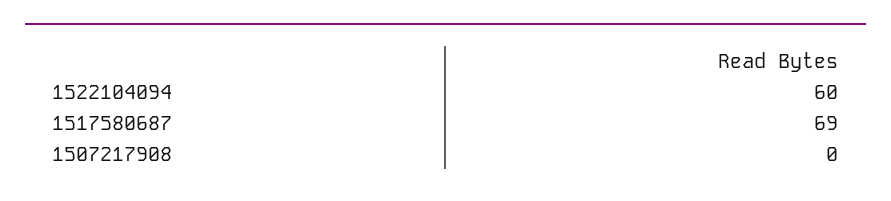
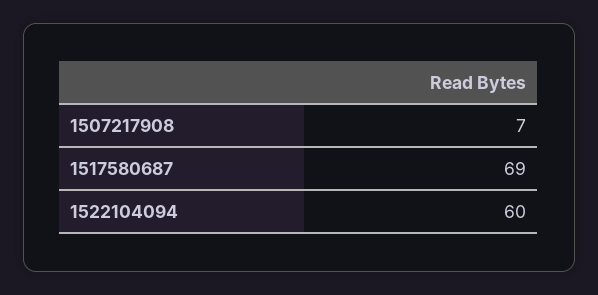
1507217908: 0 -> 7

